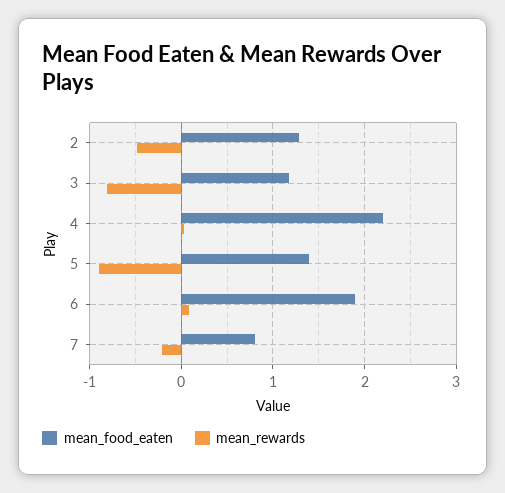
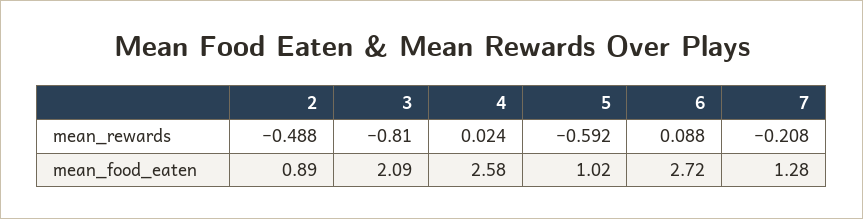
mean_food_eaten, 2: 1.3 -> 0.89
mean_food_eaten, 3: 1.2 -> 2.09
mean_food_eaten, 4: 2.2 -> 2.58
mean_food_eaten, 5: 1.4 -> 1.02
mean_rewards, 5: -0.9 -> -0.592
mean_food_eaten, 6: 1.9 -> 2.72
mean_food_eaten, 7: 0.8 -> 1.28

